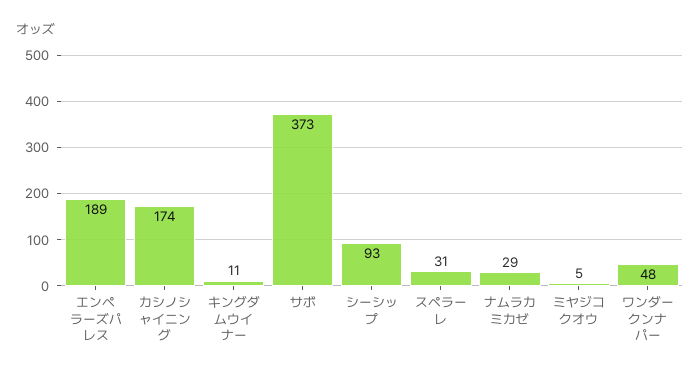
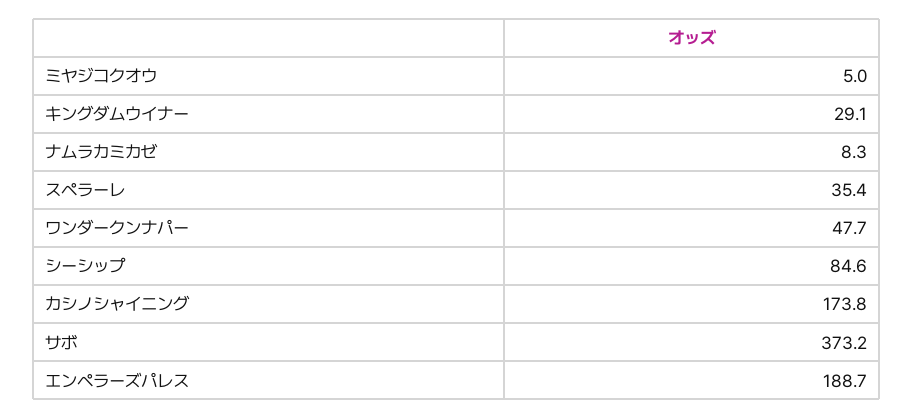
キングダムウイナー: 11 -> 29.1
シーシップ: 93 -> 84.6
スペラーレ: 31 -> 35.4
ナムラカミカゼ: 29 -> 8.3

